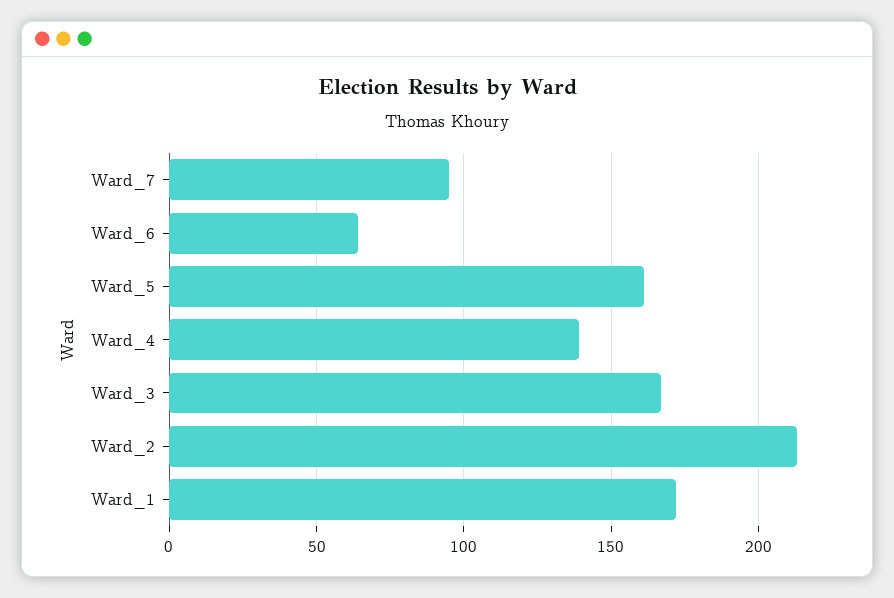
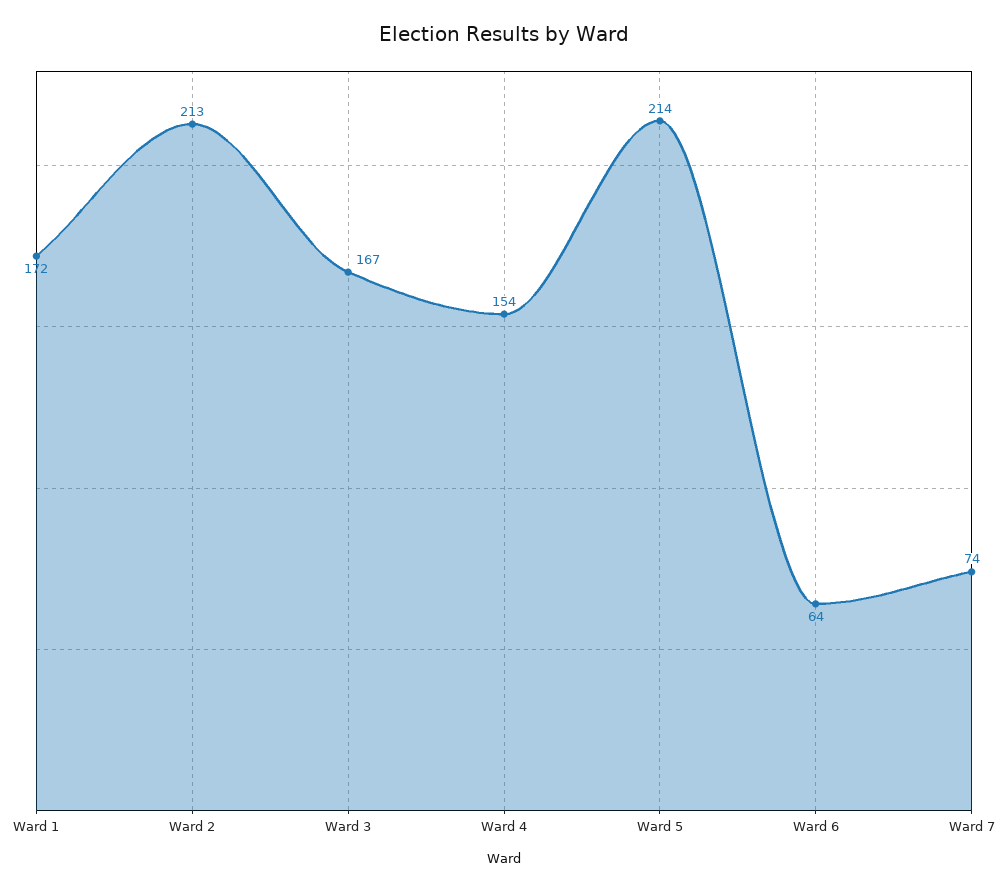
Ward_7: 95 -> 74
Ward_5: 160 -> 214
Ward_4: 140 -> 154

